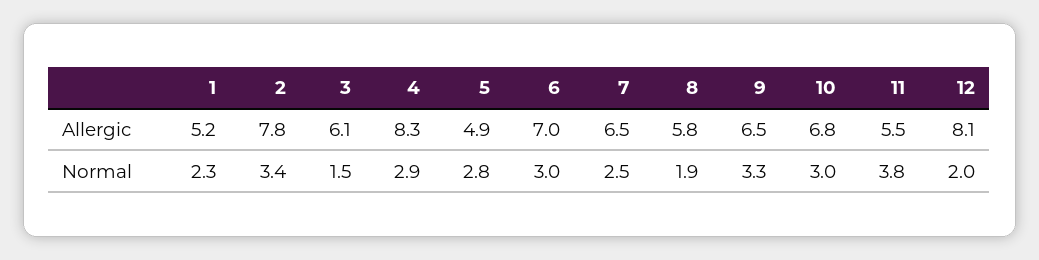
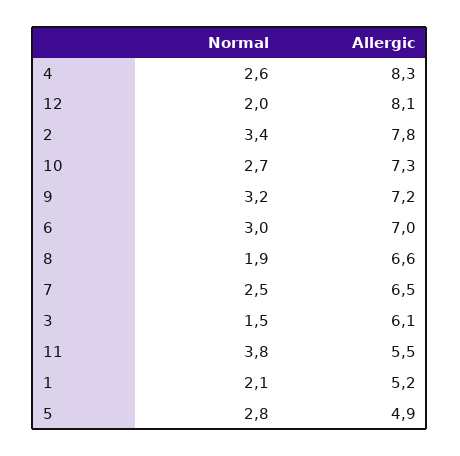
8, Allergic: 5.8 -> 6.6
9, Allergic: 6.5 -> 7.2
10, Allergic: 6.8 -> 7.3
1, Normal: 2.3 -> 2.1
4, Normal: 2.9 -> 2.6
9, Normal: 3.3 -> 3.2
10, Normal: 3 -> 2.7

